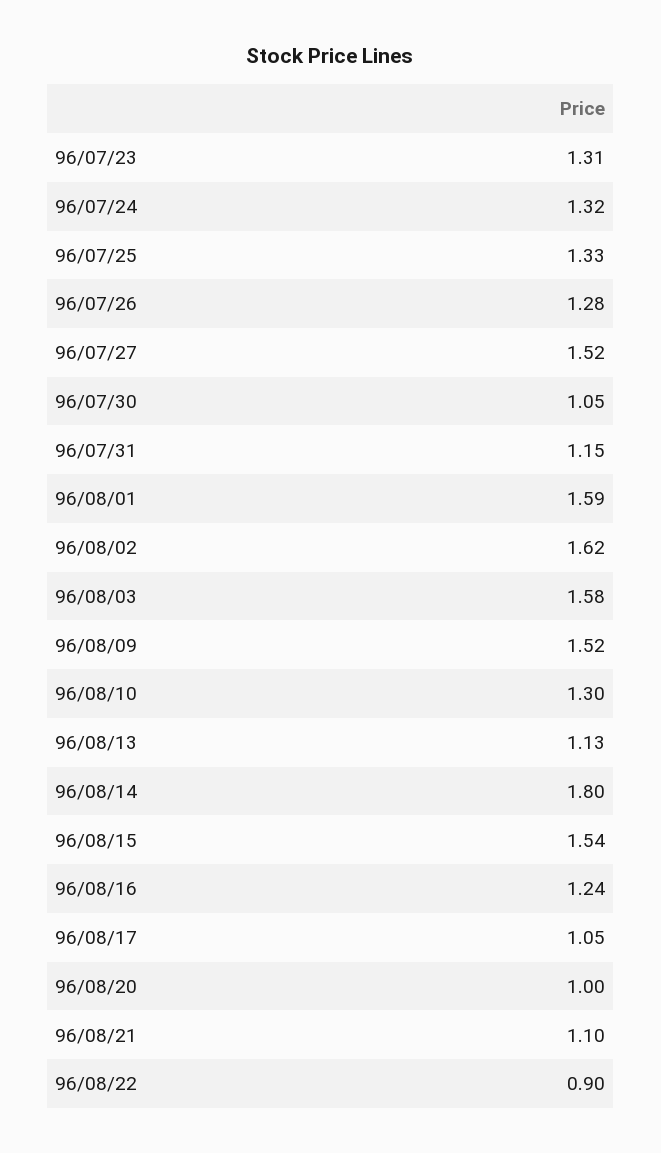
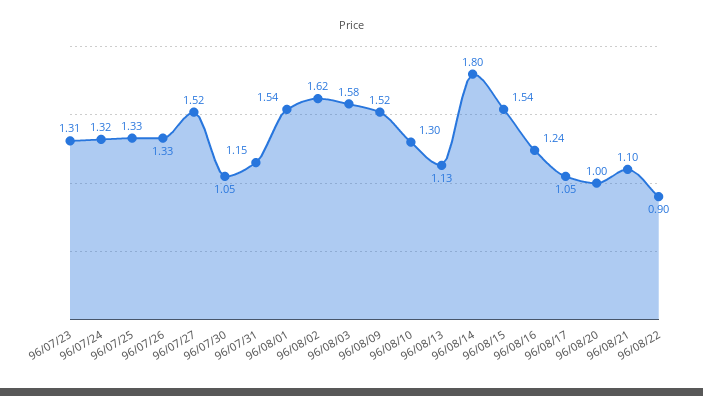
96/07/26: 1.28 -> 1.33
96/08/01: 1.59 -> 1.54

